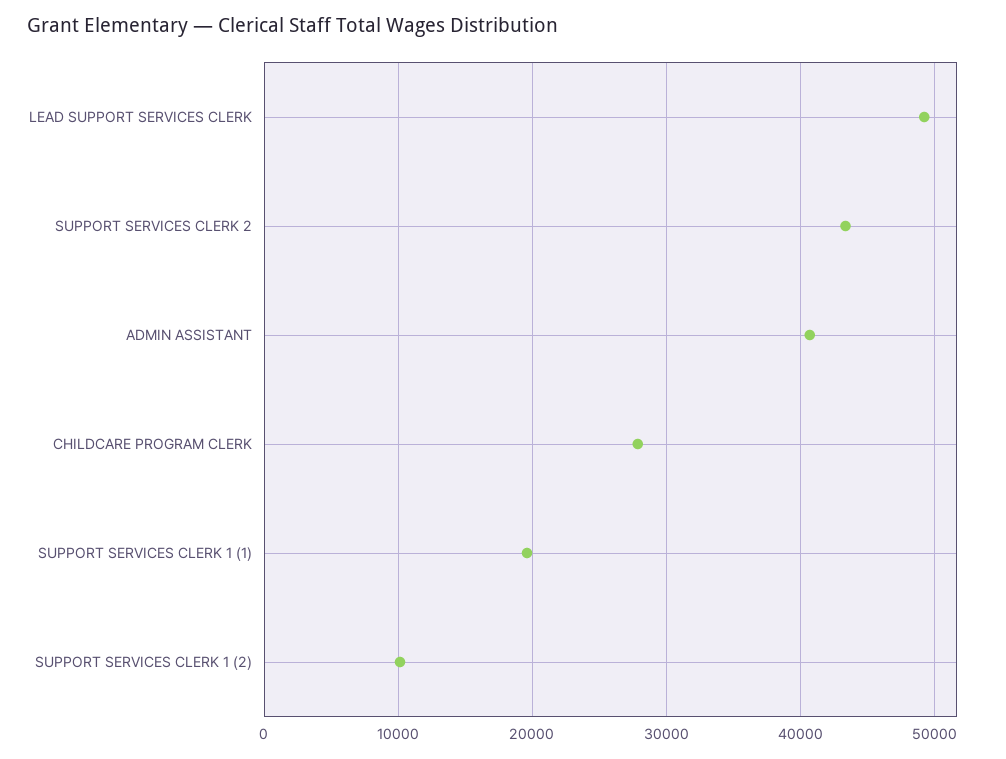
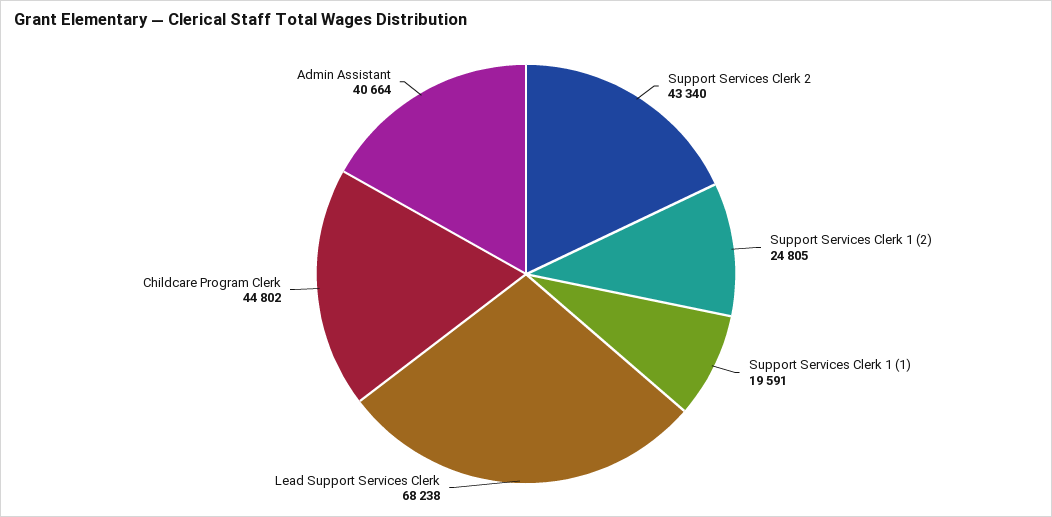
LEAD SUPPORT SERVICES CLERK: 49000 -> 68238
CHILDCARE PROGRAM CLERK: 28000 -> 44802
SUPPORT SERVICES CLERK 1 (2): 10000 -> 24805

